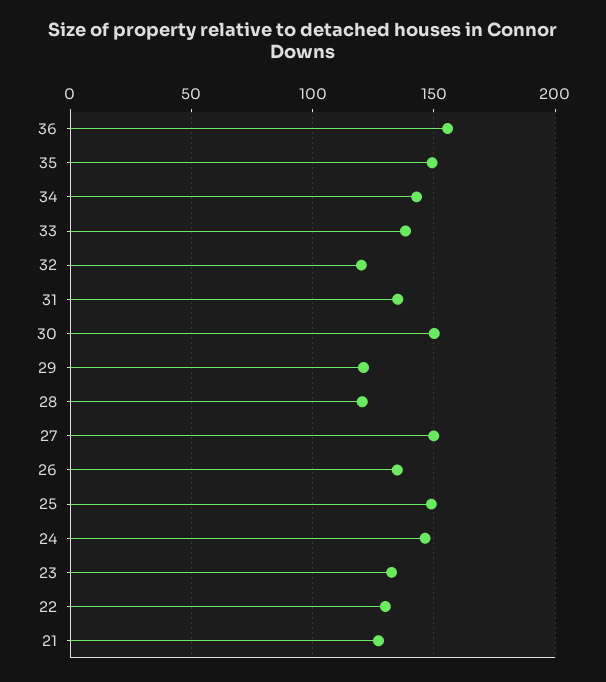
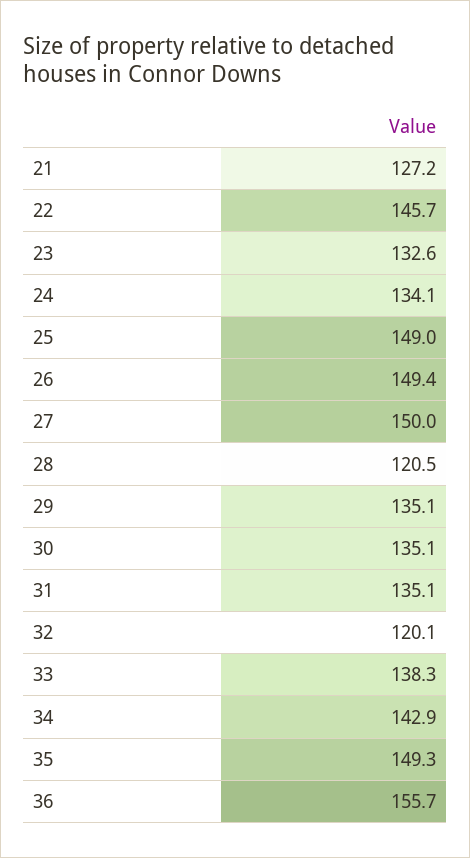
30: 150 -> 135.1
29: 120 -> 135.1
26: 135 -> 149.4
24: 145 -> 134.1
22: 130 -> 145.7

